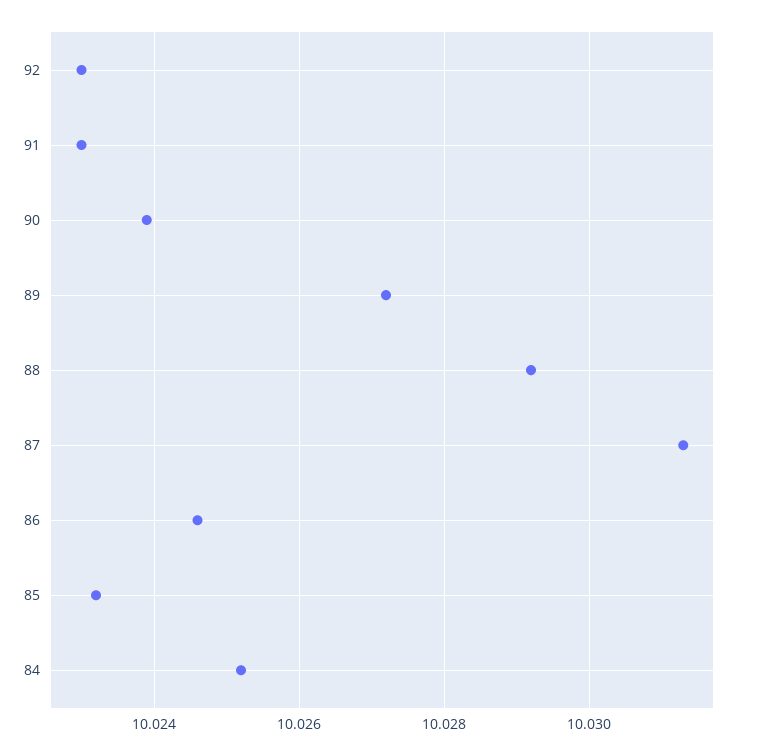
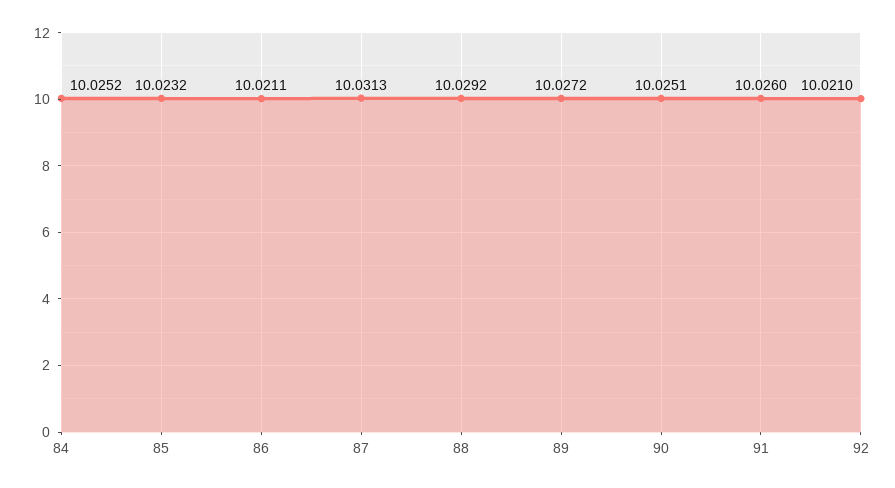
92: 10.023 -> 10.021
91: 10.023 -> 10.026
90: 10.024 -> 10.0251
86: 10.0245 -> 10.0211

